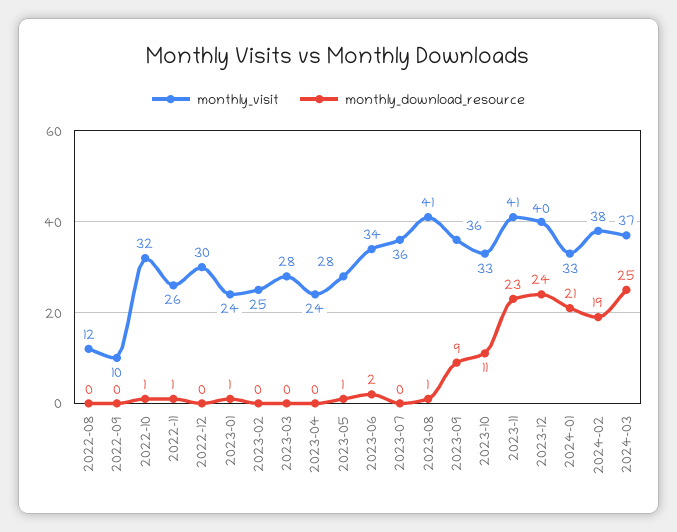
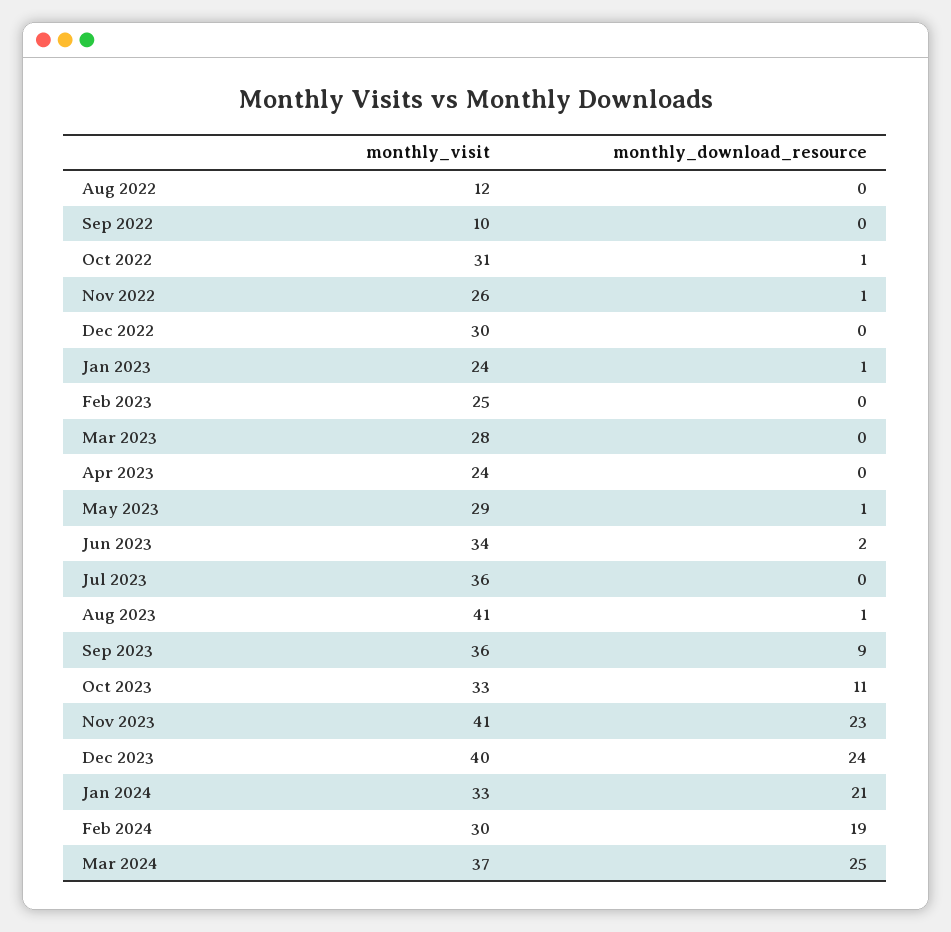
monthly_visit, 2022-10: 32 -> 31
monthly_visit, 2023-05: 28 -> 29
monthly_visit, 2024-02: 38 -> 30

